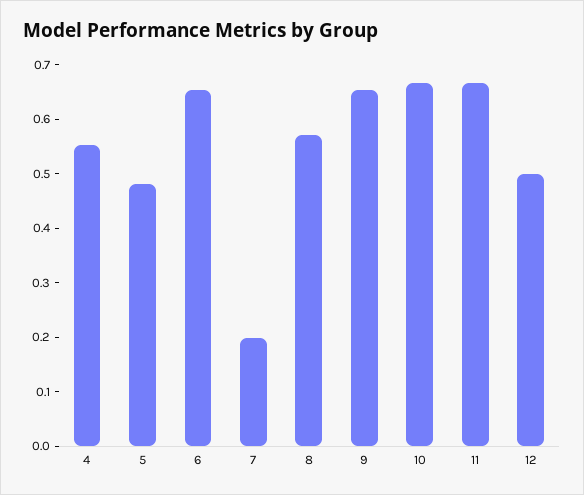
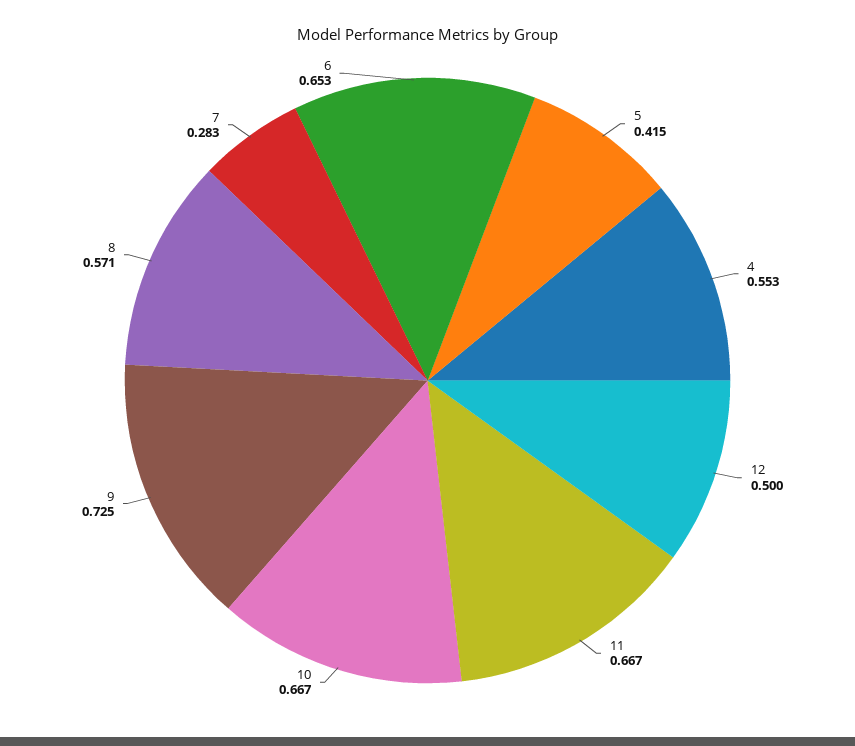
5: 0.48 -> 0.415
7: 0.2 -> 0.283
9: 0.66 -> 0.725

